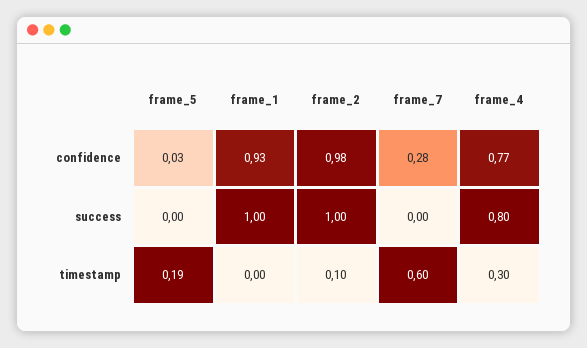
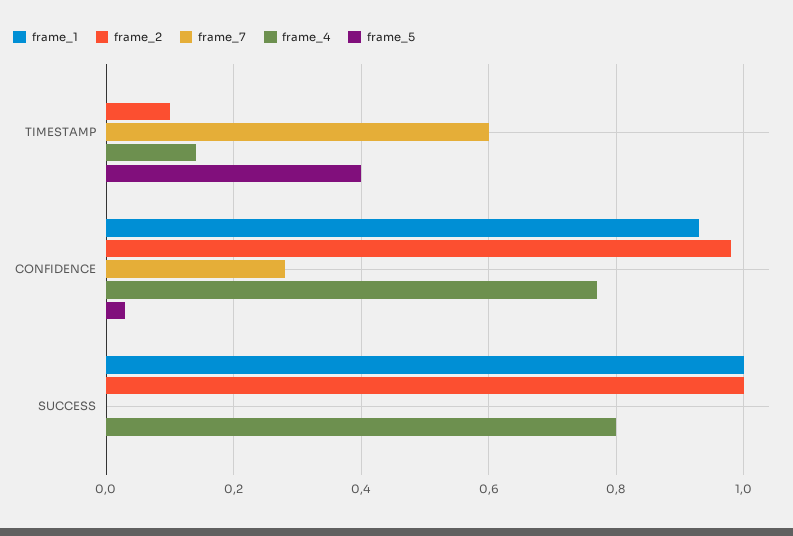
frame_5, timestamp: 0.19 -> 0.4
frame_4, timestamp: 0.3 -> 0.15

